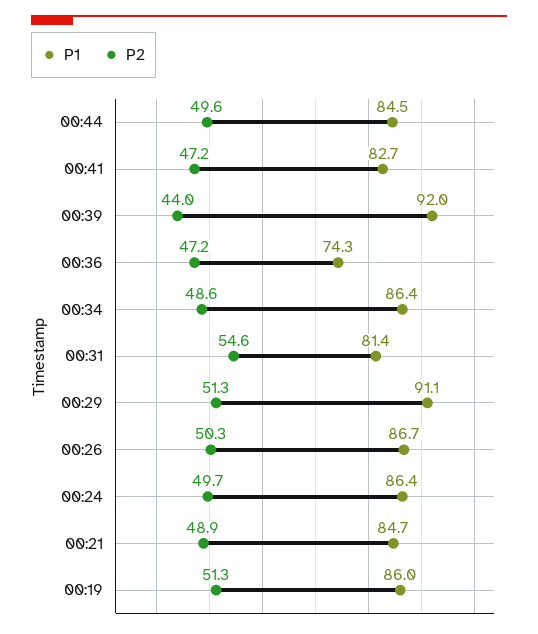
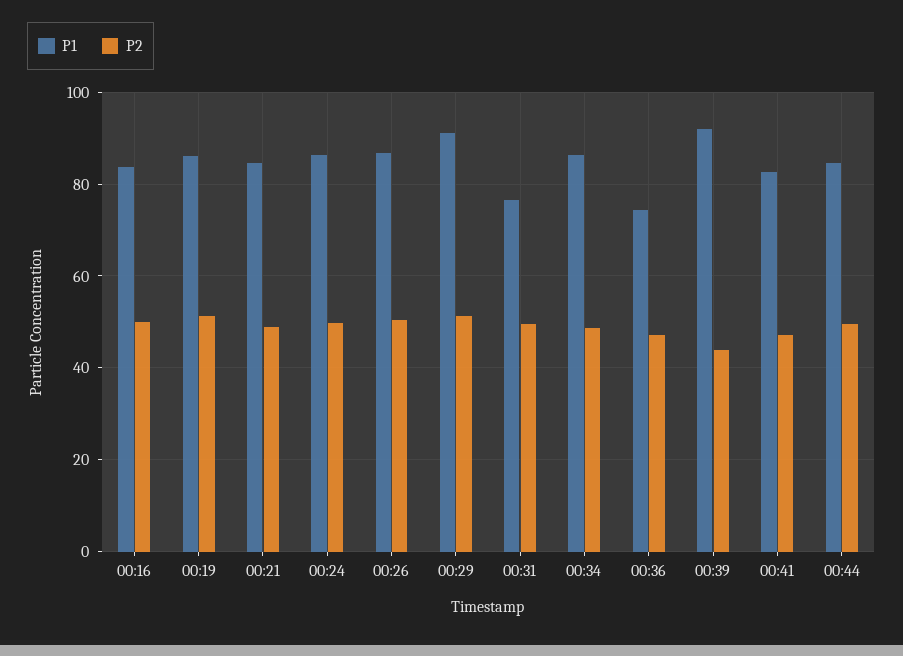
P1, 00:31: 81.4 -> 76
P2, 00:31: 54.6 -> 50
P1, 00:16: none -> 84
P2, 00:16: none -> 50

